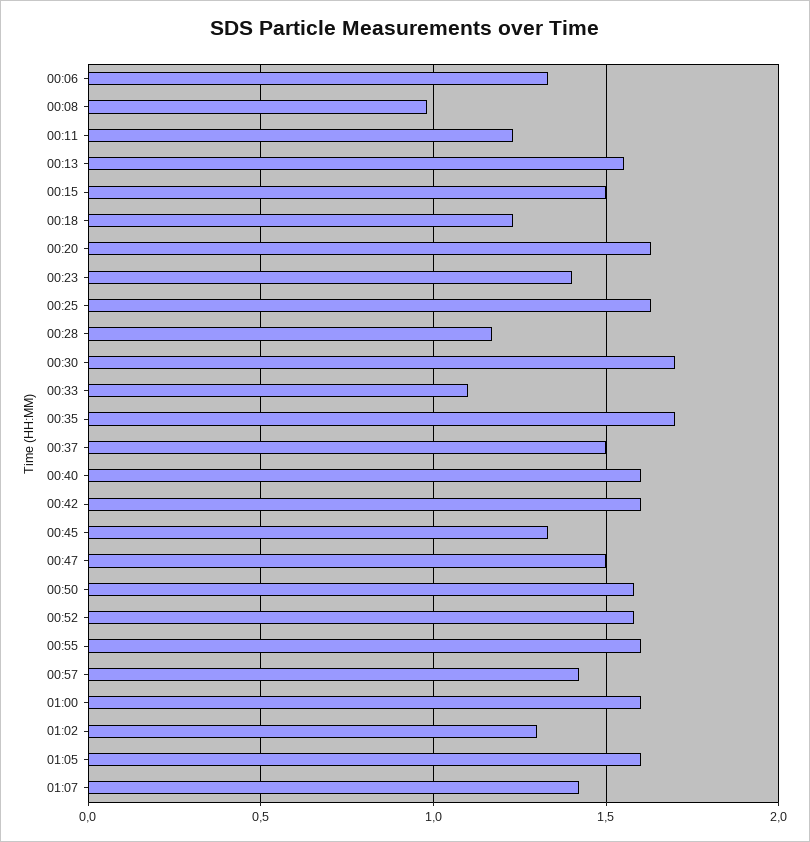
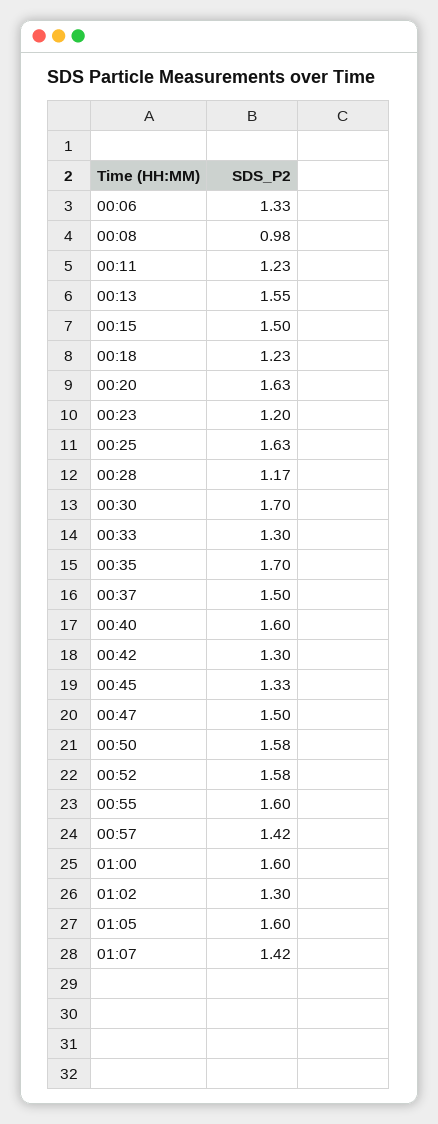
00:23: 1.4 -> 1.2
00:33: 1.1 -> 1.3
00:42: 1.6 -> 1.3

